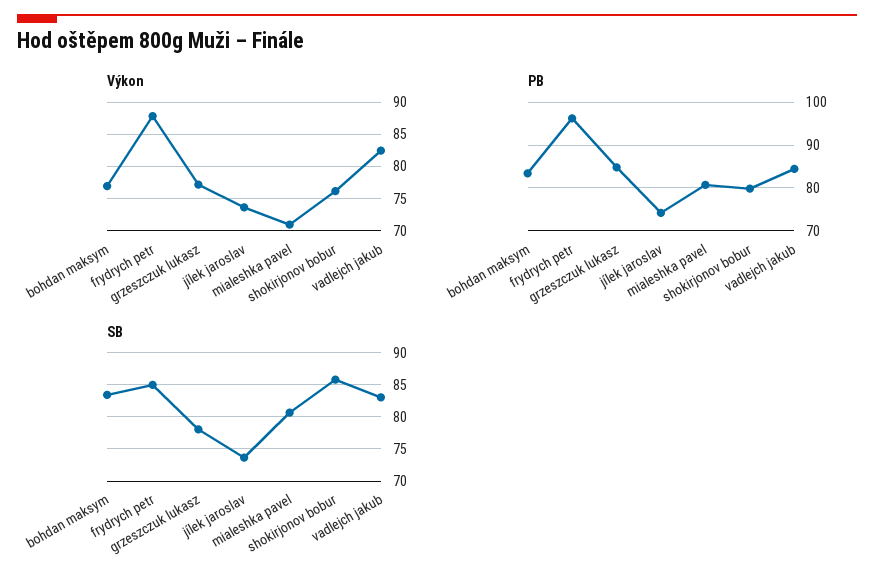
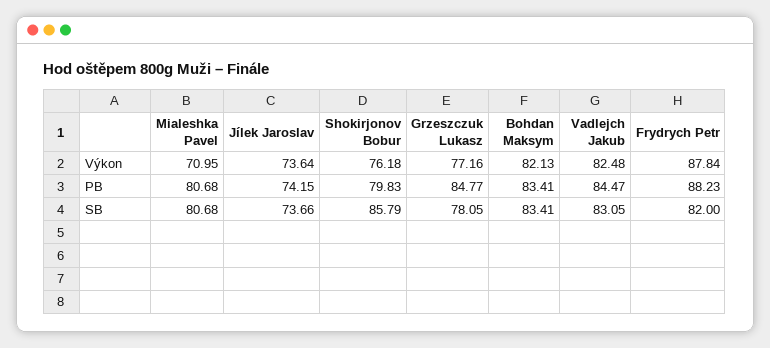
Výkon, bohdan maksym: 77 -> 82.13
PB, frydrych petr: 96 -> 88.23
SB, frydrych petr: 85 -> 82

